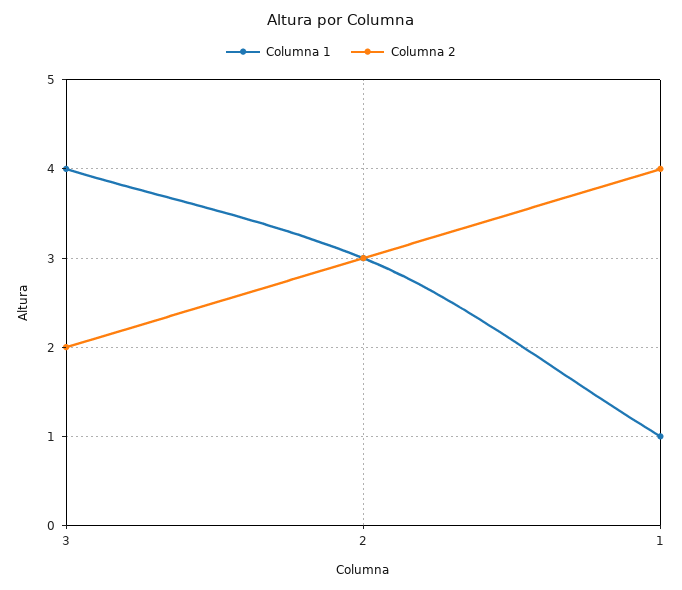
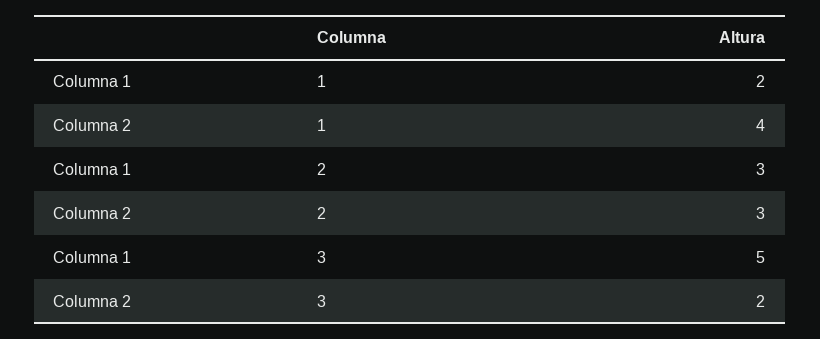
Columna 1, 3: 4 -> 5
Columna 1, 1: 1 -> 2

